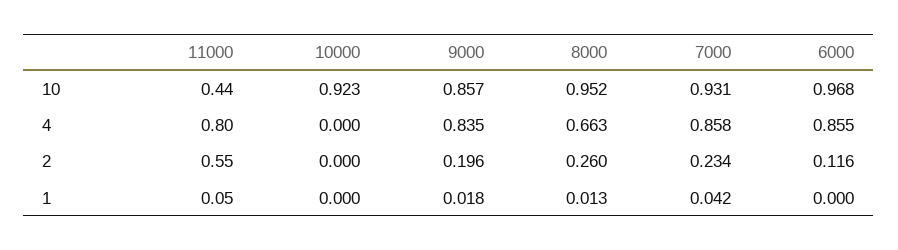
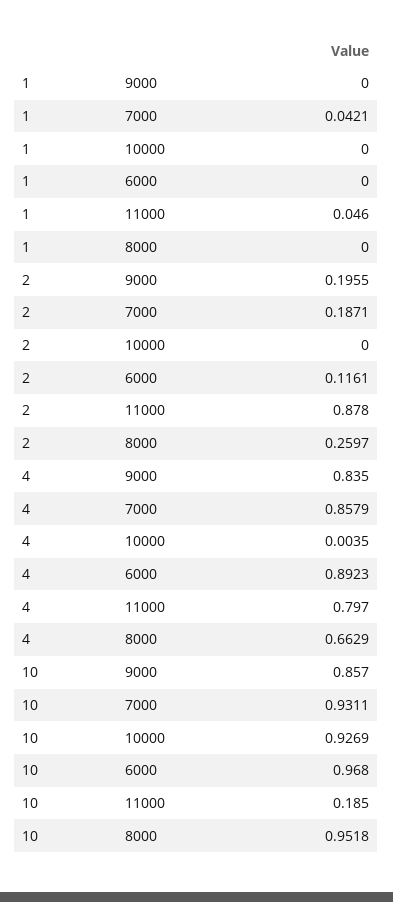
11000, 10: 0.44 -> 0.185
10000, 10: 0.923 -> 0.9269
10000, 4: 0 -> 0.0035
6000, 4: 0.855 -> 0.8923
11000, 2: 0.55 -> 0.878
7000, 2: 0.234 -> 0.1871
9000, 1: 0.018 -> 0
8000, 1: 0.013 -> 0

